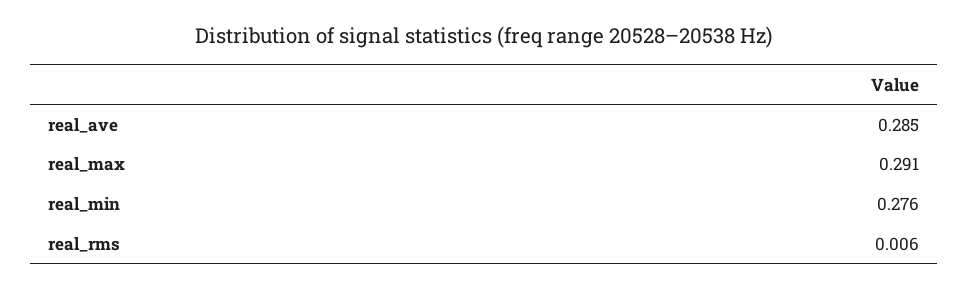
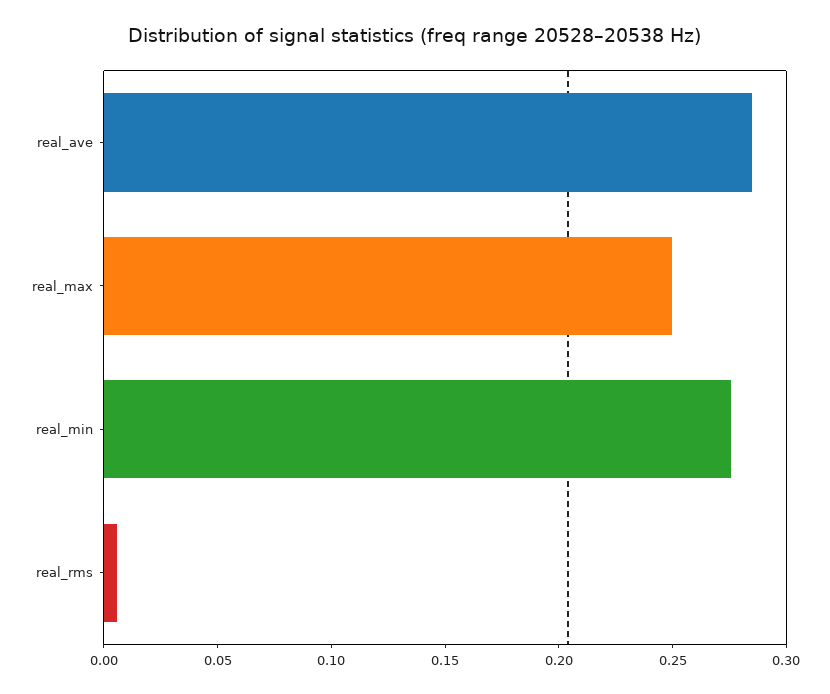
real_max: 0.291 -> 0.25

